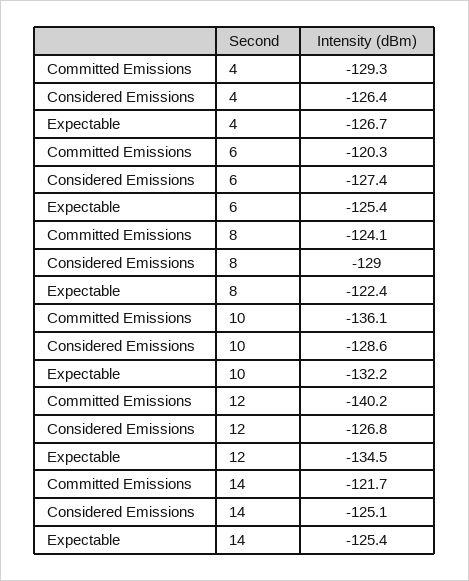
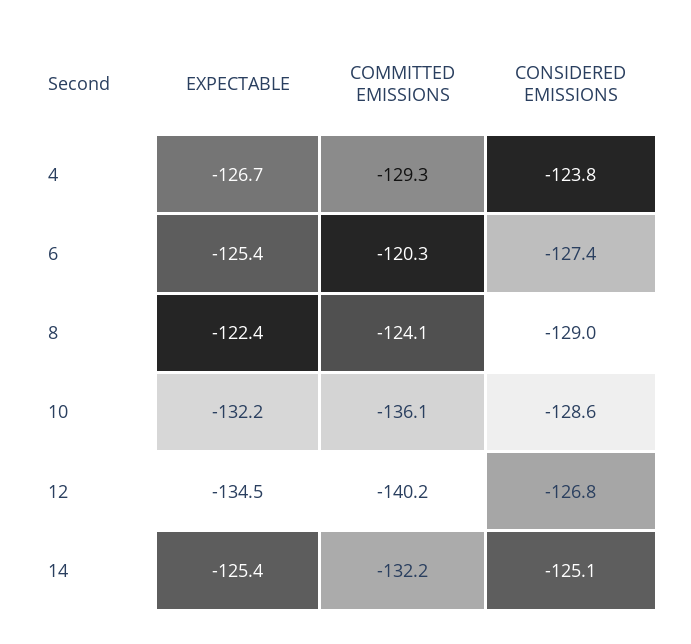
Considered Emissions, 4: -126.4 -> -123.8
Committed Emissions, 14: -121.7 -> -132.2

